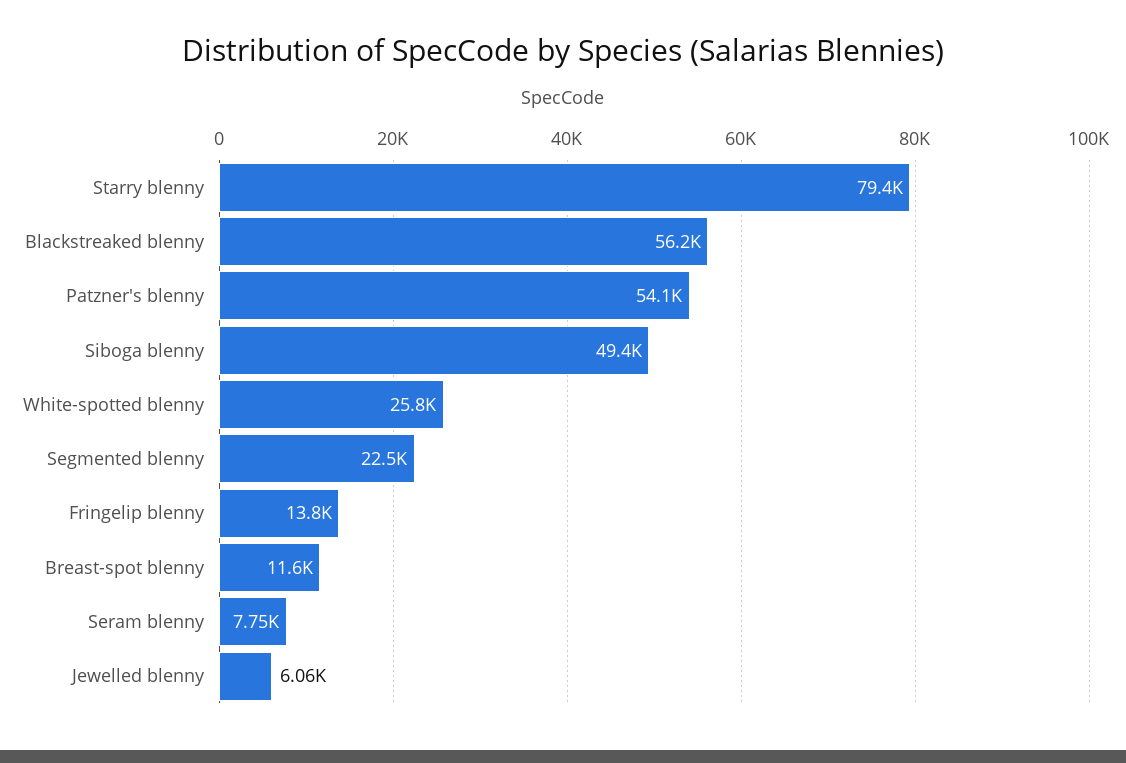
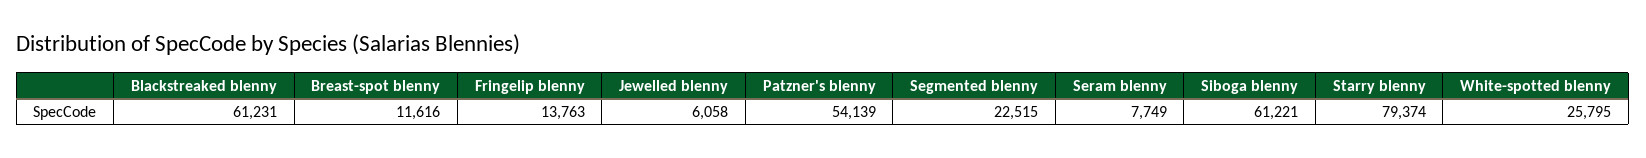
Blackstreaked blenny: 56200 -> 61231
Siboga blenny: 49400 -> 61221

